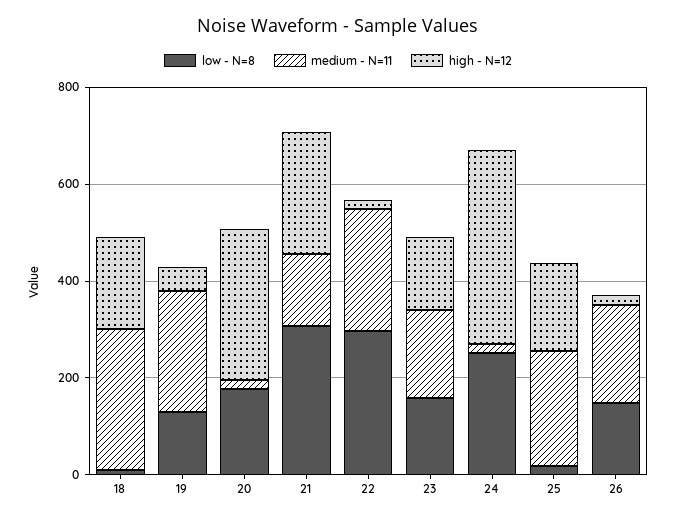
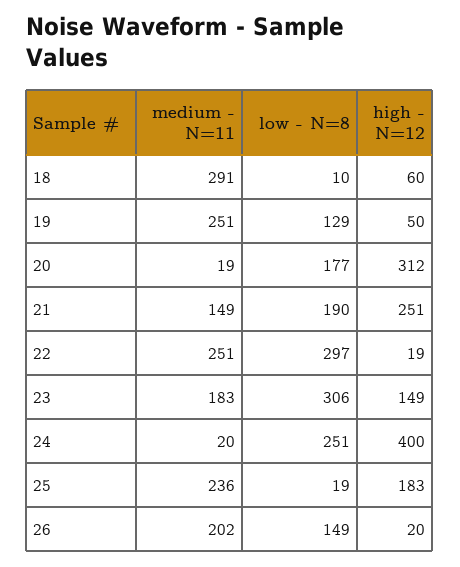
high - N=12, 18: 200 -> 60
low - N=8, 21: 300 -> 190
low - N=8, 23: 150 -> 306

